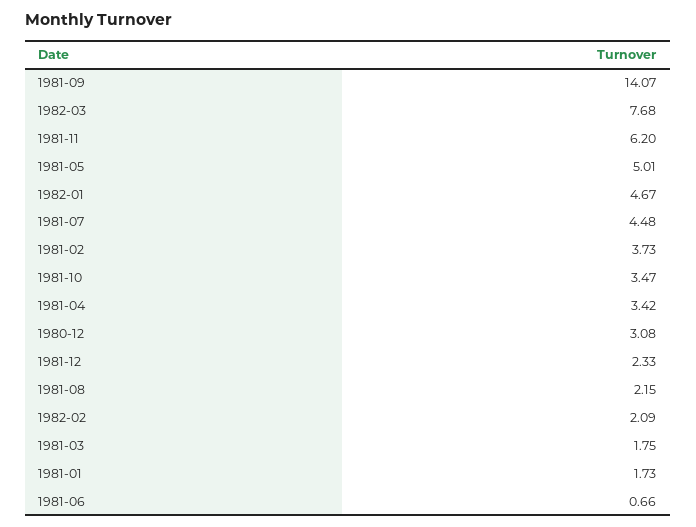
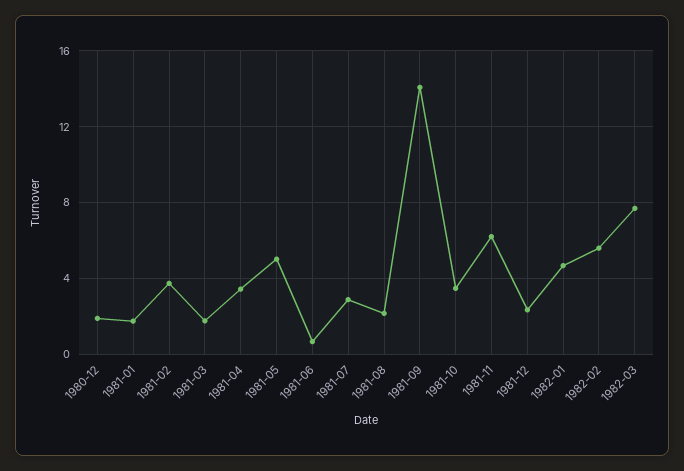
1981-07: 4.48 -> 3
1980-12: 3.08 -> 2
1982-02: 2.09 -> 5.5

